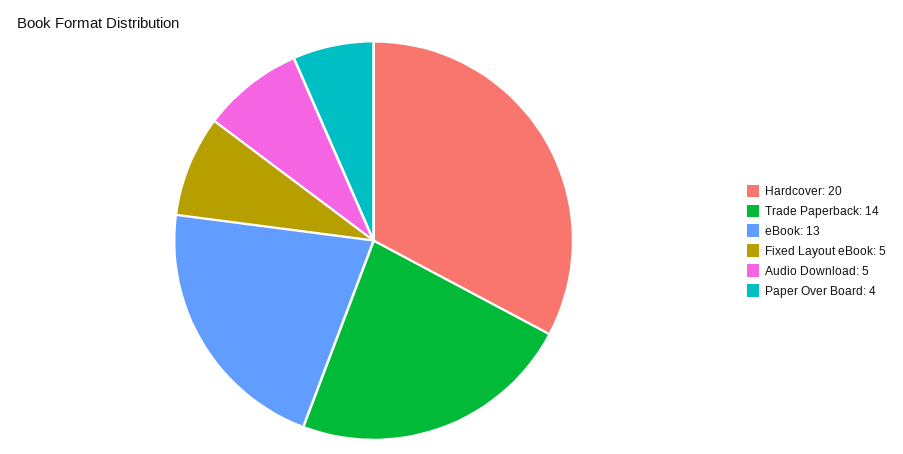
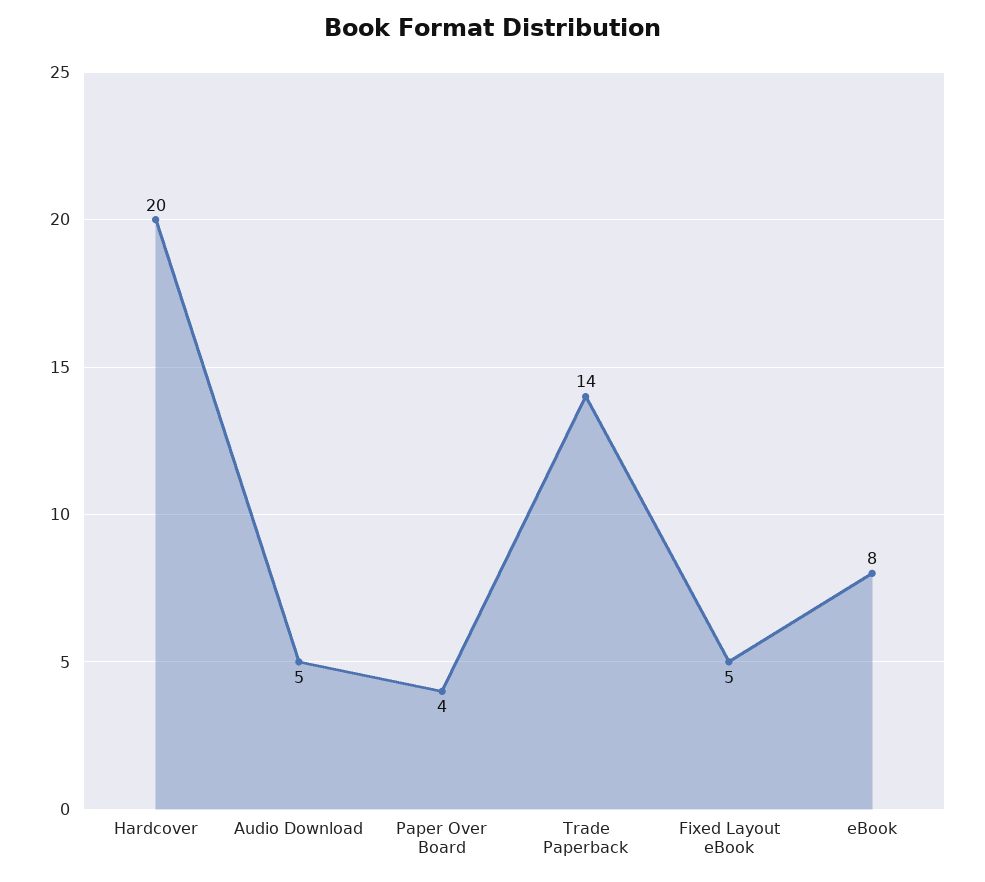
eBook: 13 -> 8

